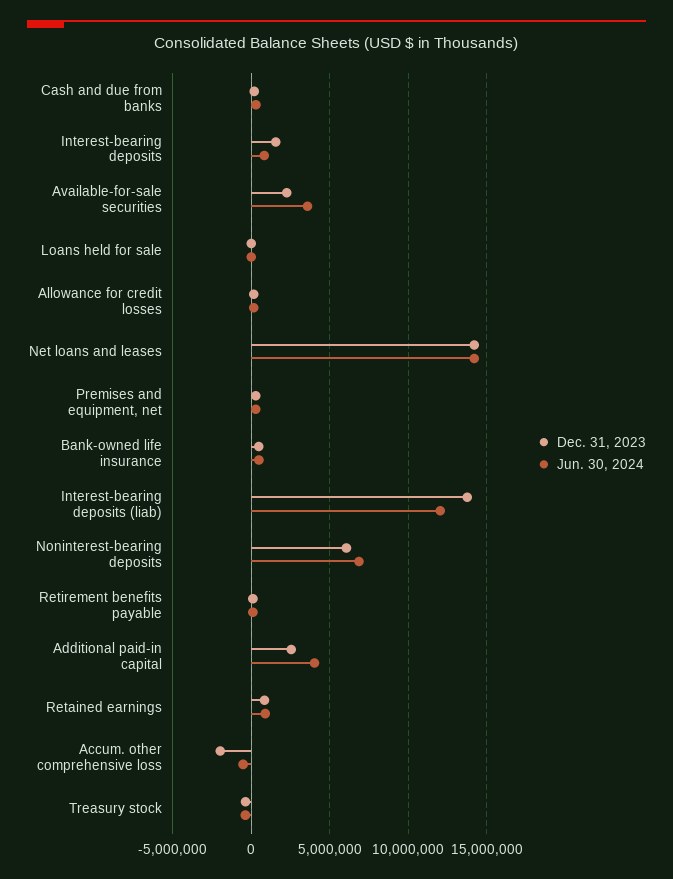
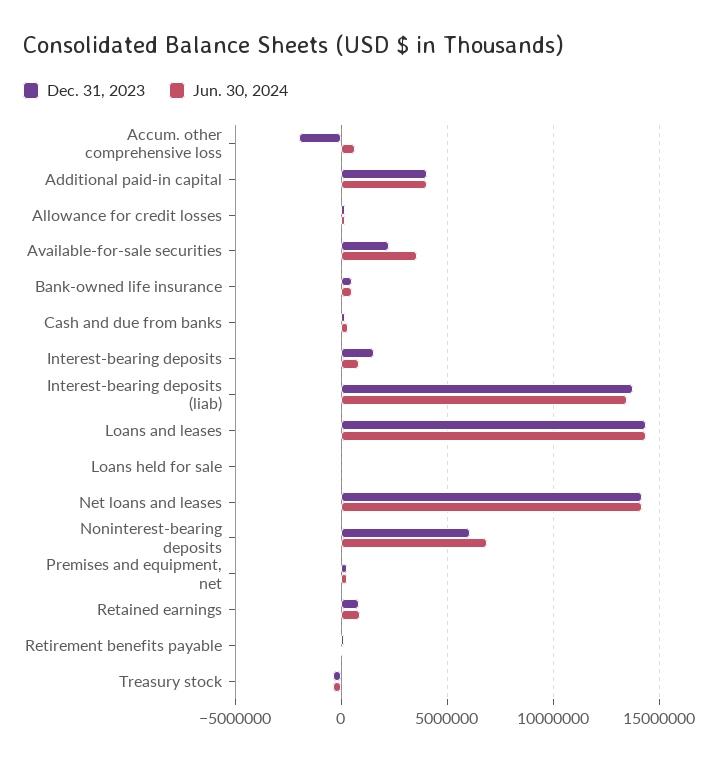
Jun. 30, 2024, Interest-bearing deposits (liab): 12000000 -> 13500000
Dec. 31, 2023, Additional paid-in capital: 2500000 -> 4000000
Jun. 30, 2024, Accum. other comprehensive loss: -500000 -> 500000
Dec. 31, 2023, Loans and leases: none -> 14500000
Jun. 30, 2024, Loans and leases: none -> 14500000

